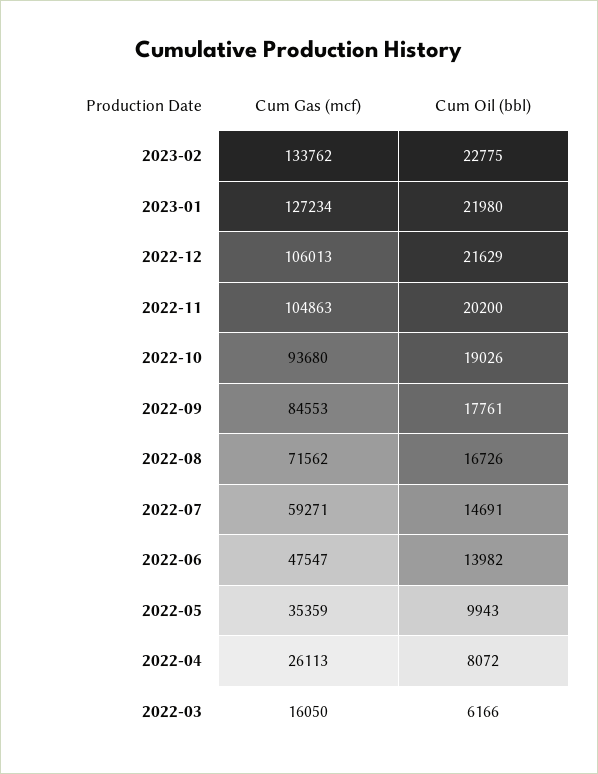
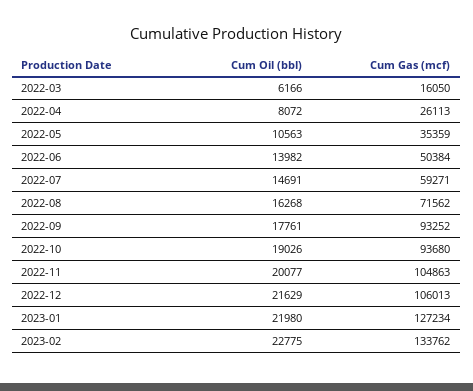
Cum Oil (bbl), 2022-11: 20200 -> 20077
Cum Gas (mcf), 2022-09: 84553 -> 93252
Cum Oil (bbl), 2022-08: 16726 -> 16268
Cum Gas (mcf), 2022-06: 47547 -> 50384
Cum Oil (bbl), 2022-05: 9943 -> 10563

